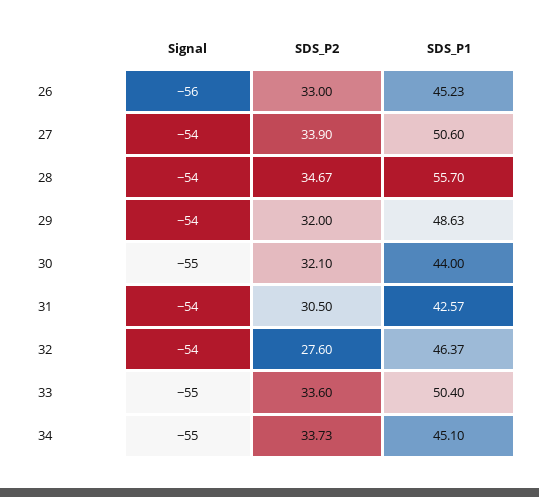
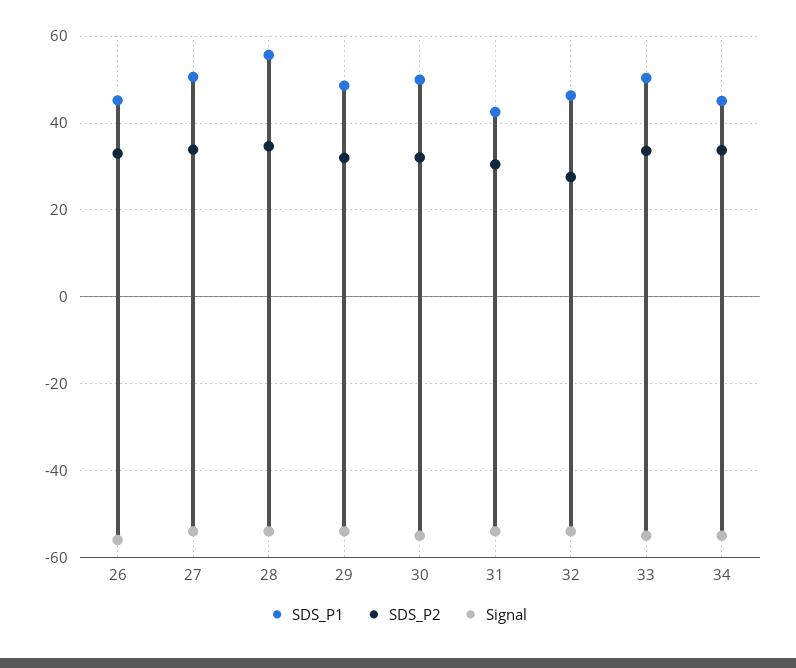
SDS_P1, 30: 44 -> 50

